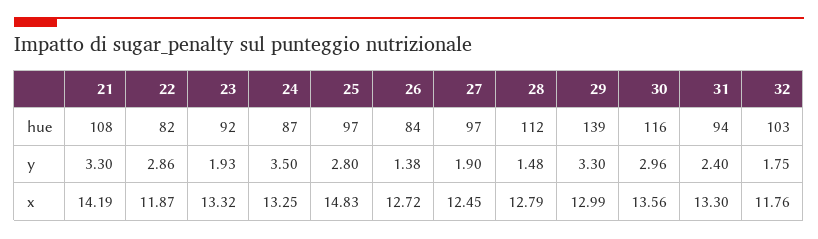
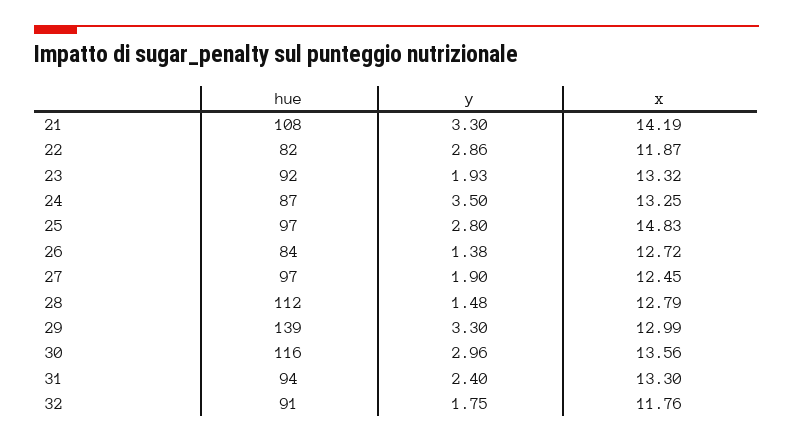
32, hue: 103 -> 91

